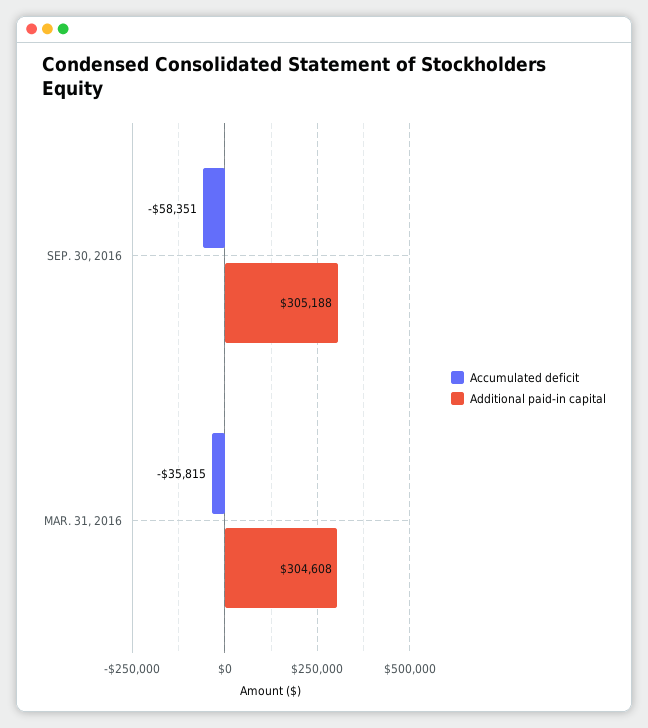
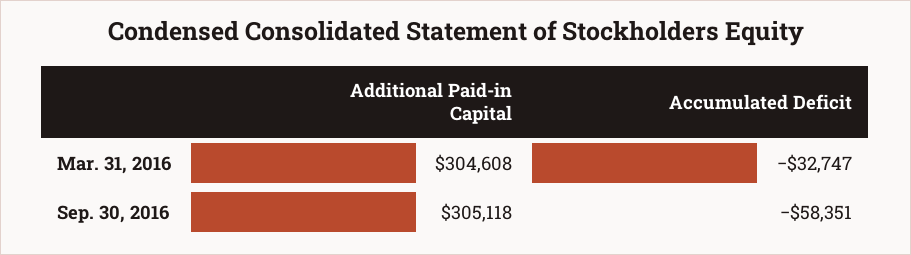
Additional paid-in capital, SEP. 30, 2016: 305188 -> 305118
Accumulated deficit, MAR. 31, 2016: -35815 -> -32747

